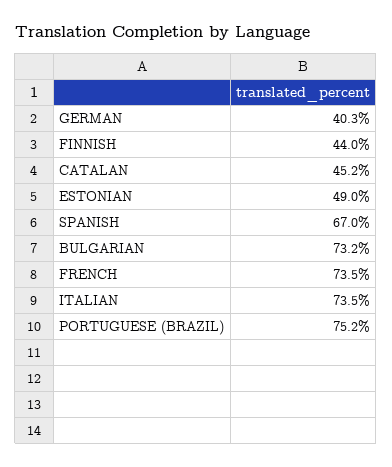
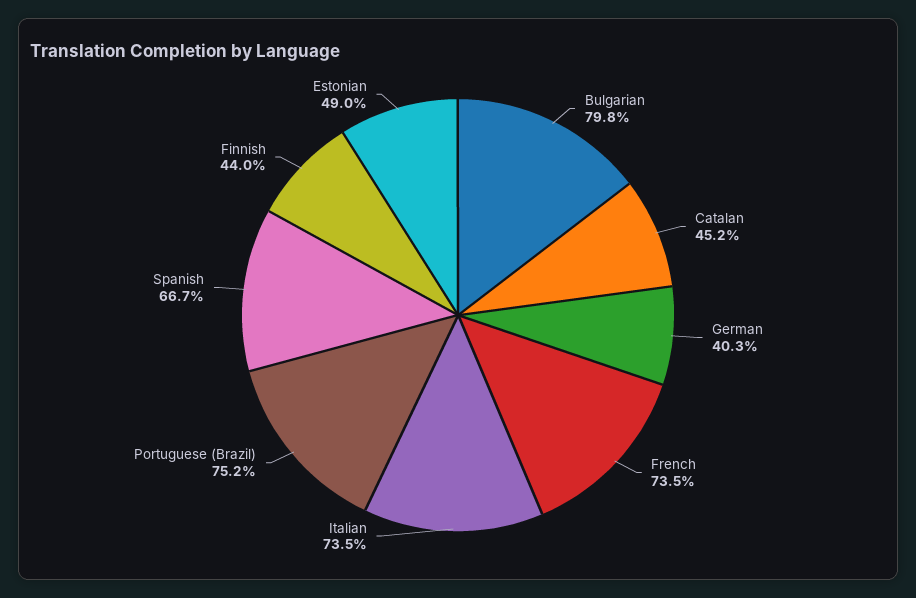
SPANISH: 67 -> 66.7
BULGARIAN: 73.2 -> 79.8

